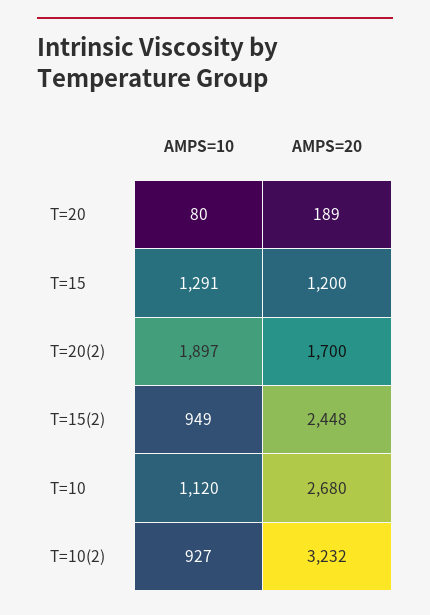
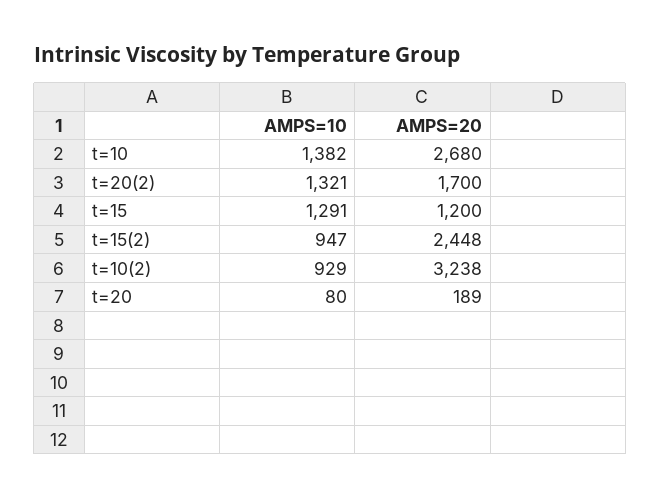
AMPS=10, T=20(2): 1897 -> 1321
AMPS=10, T=15(2): 949 -> 947
AMPS=10, T=10: 1120 -> 1382
AMPS=10, T=10(2): 927 -> 929
AMPS=20, T=10(2): 3232 -> 3238

